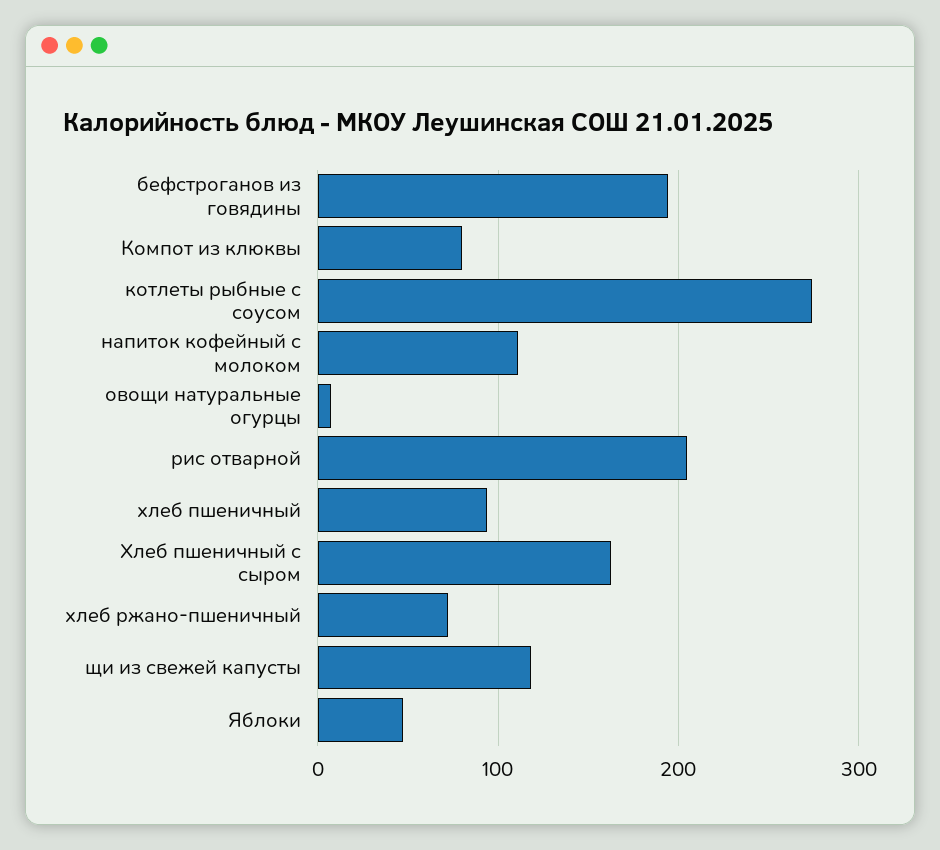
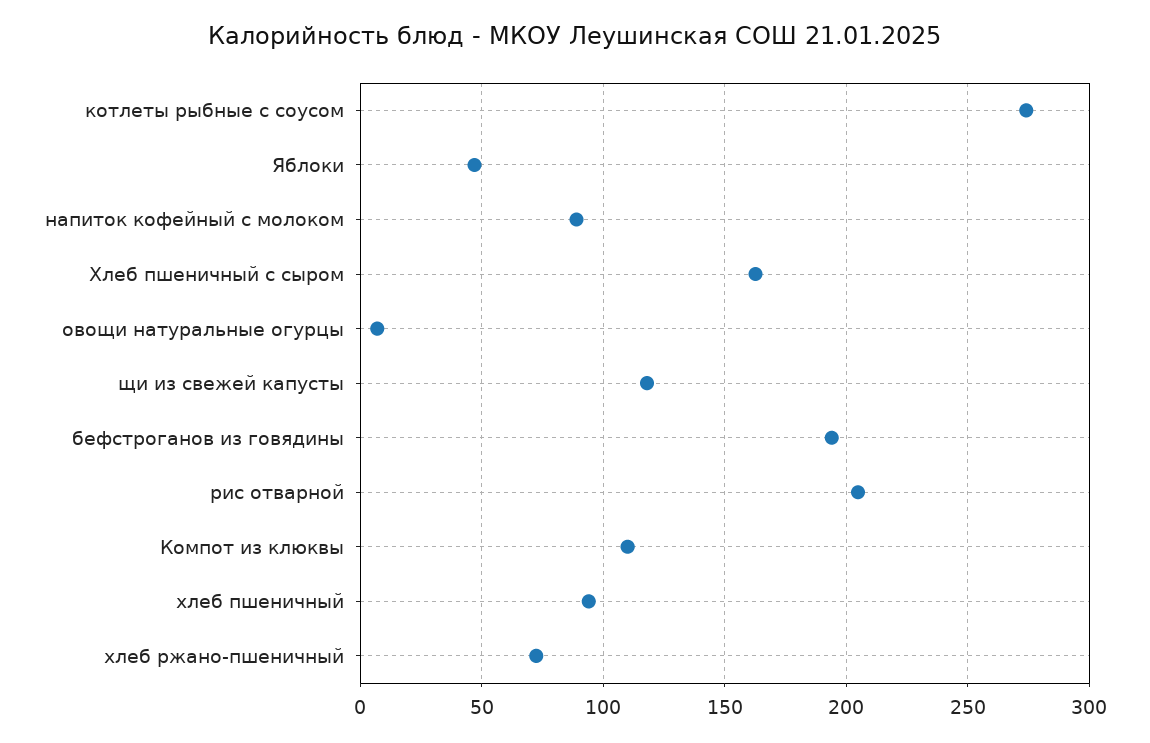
Компот из клюквы: 80 -> 110
напиток кофейный с молоком: 110 -> 90

